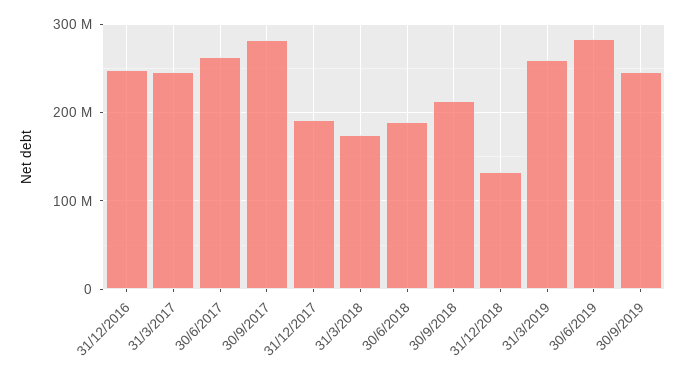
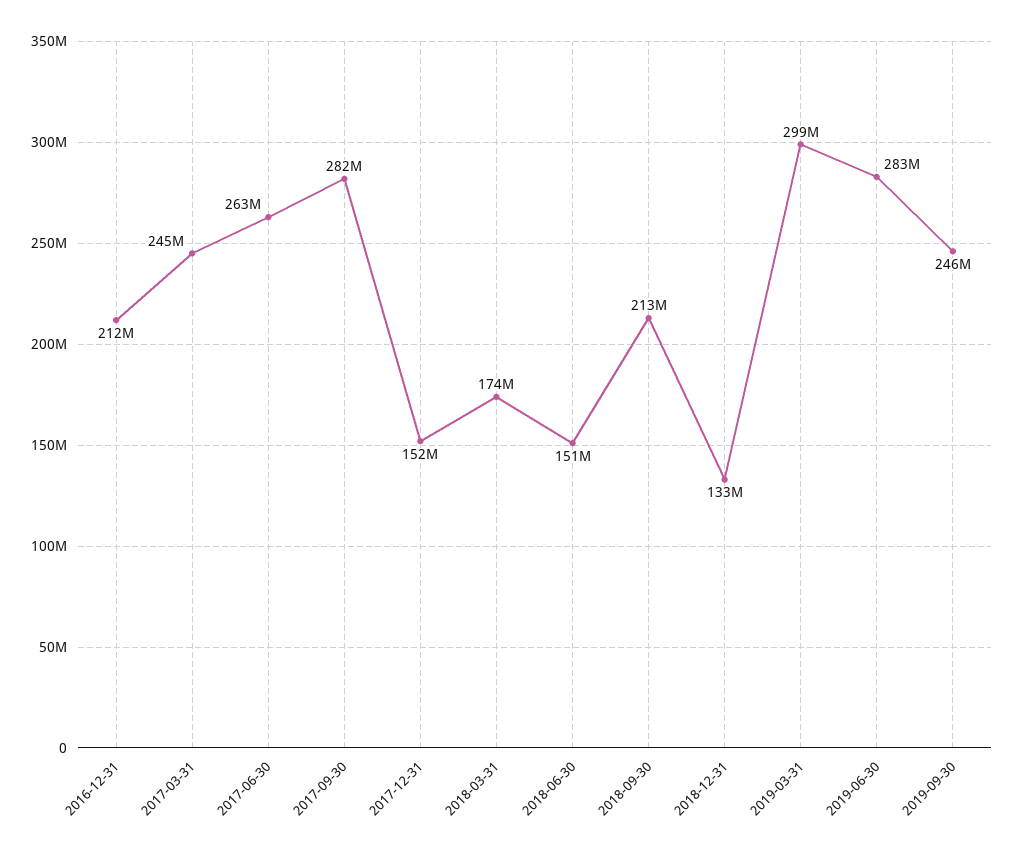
31/12/2016: 250000000 -> 212000000
31/12/2017: 190000000 -> 152000000
30/6/2018: 190000000 -> 151000000
31/3/2019: 260000000 -> 299000000

